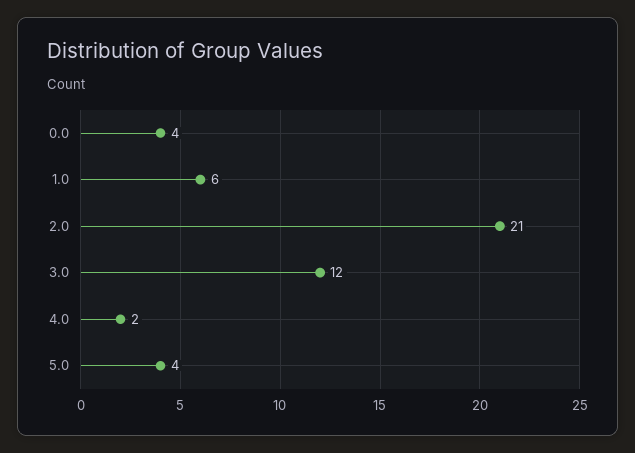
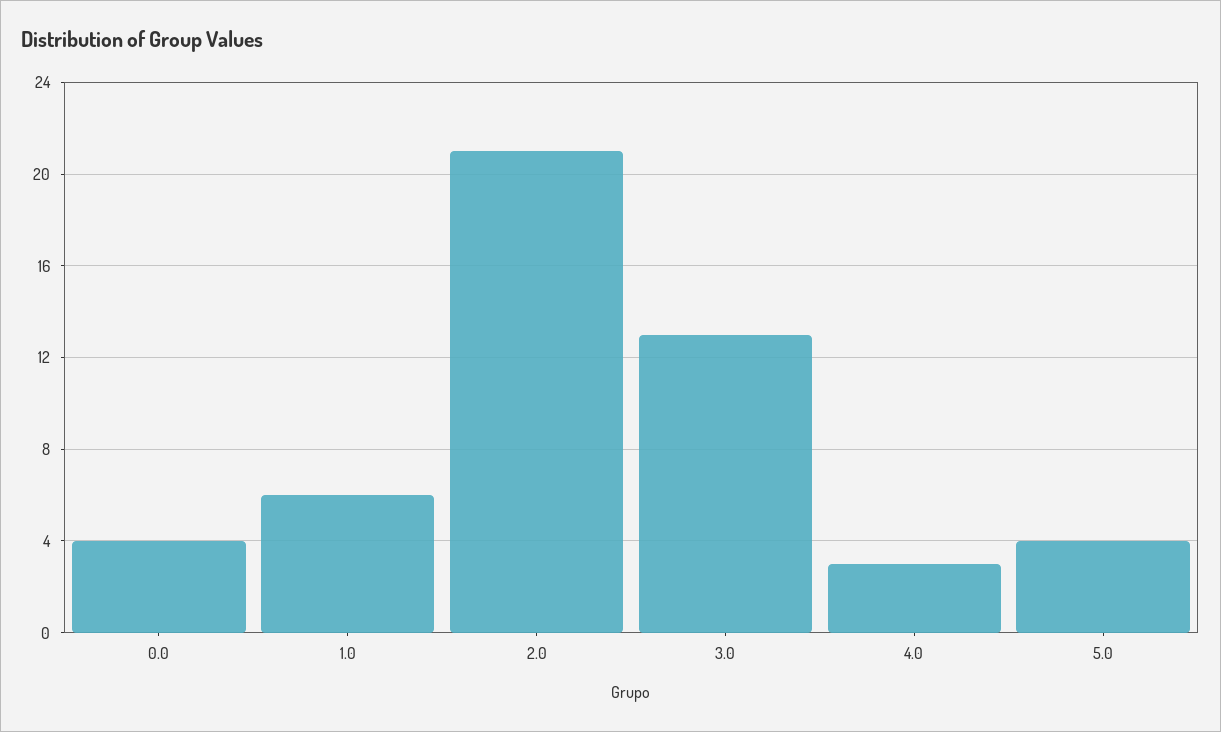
3.0: 12 -> 13
4.0: 2 -> 3

